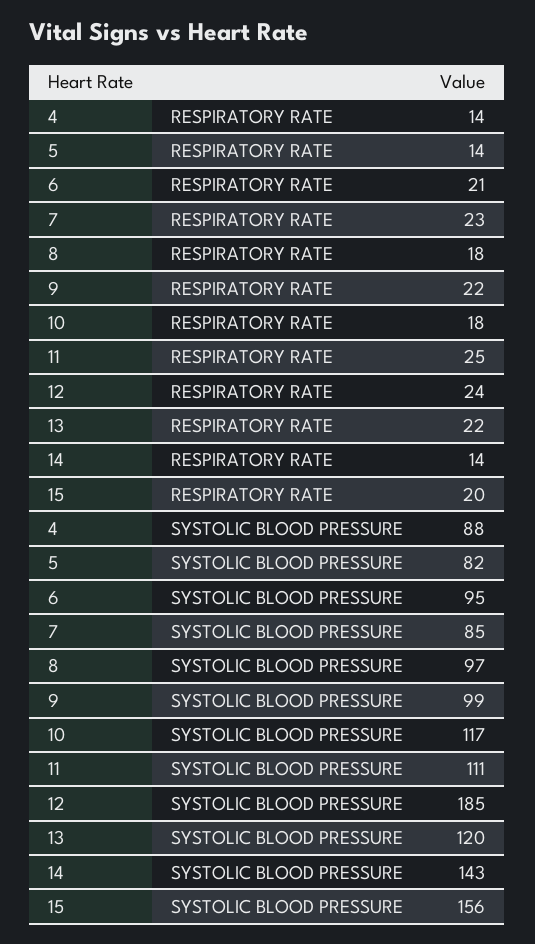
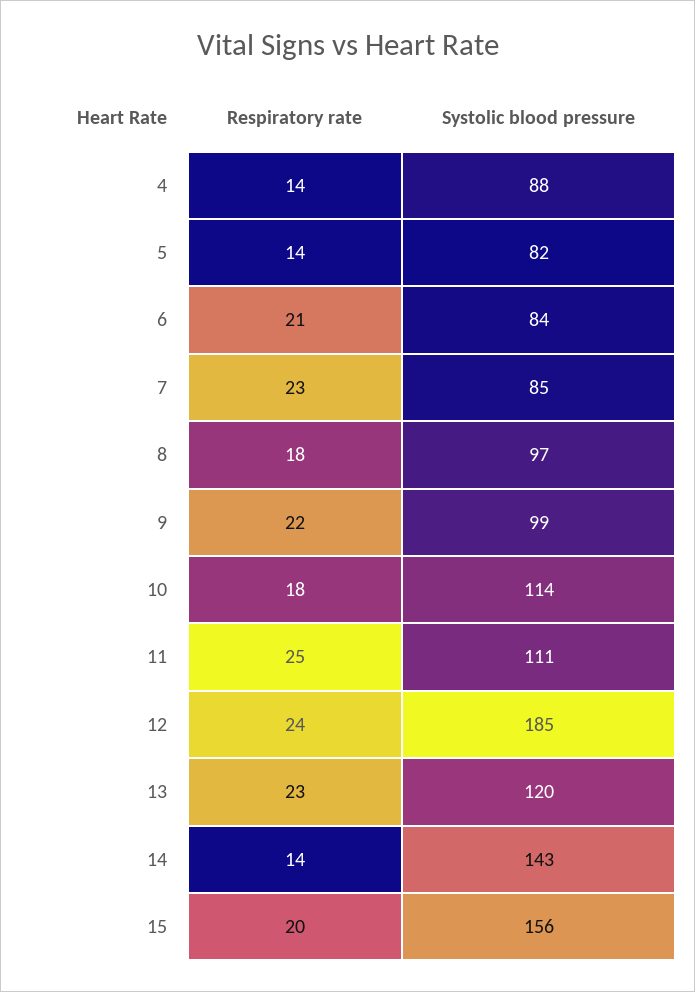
13, RESPIRATORY RATE: 22 -> 23
6, SYSTOLIC BLOOD PRESSURE: 95 -> 84
10, SYSTOLIC BLOOD PRESSURE: 117 -> 114

